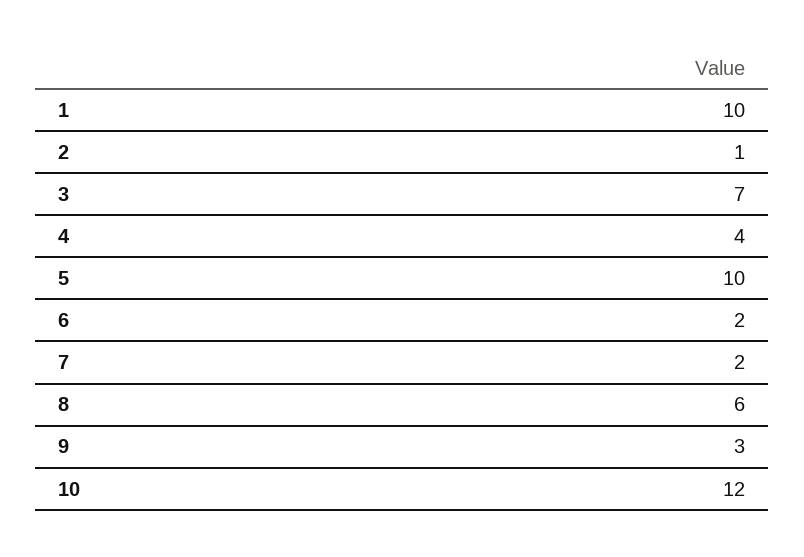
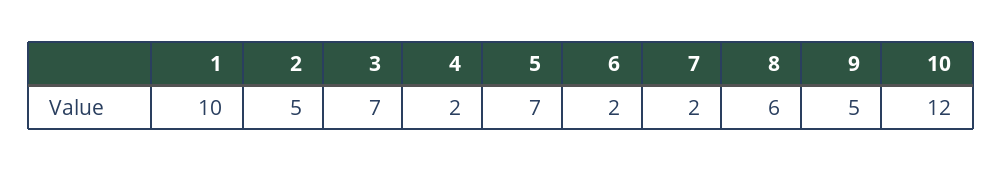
2: 1 -> 5
4: 4 -> 2
5: 10 -> 7
9: 3 -> 5

